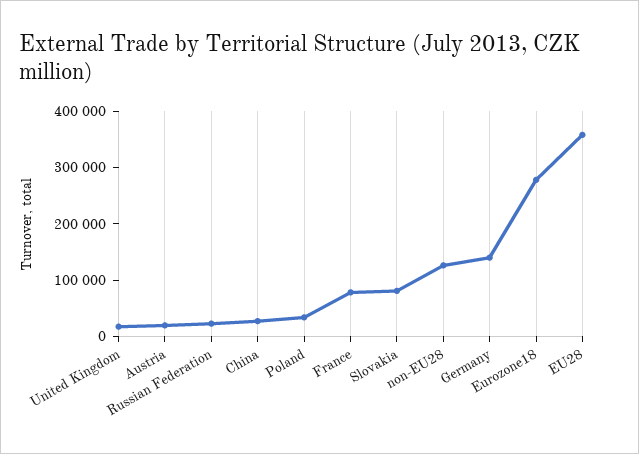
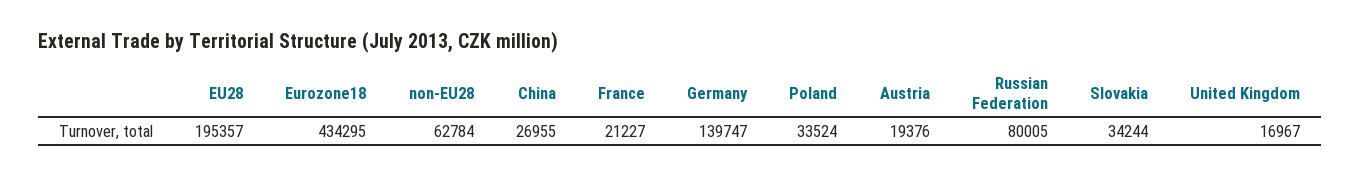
Russian Federation: 20000 -> 80005
France: 80000 -> 21227
Slovakia: 80000 -> 34244
non-EU28: 120000 -> 62784
Eurozone18: 280000 -> 434295
EU28: 360000 -> 195357

